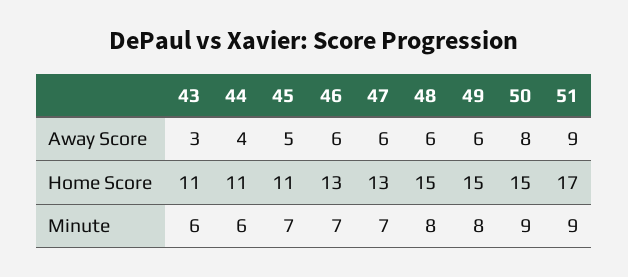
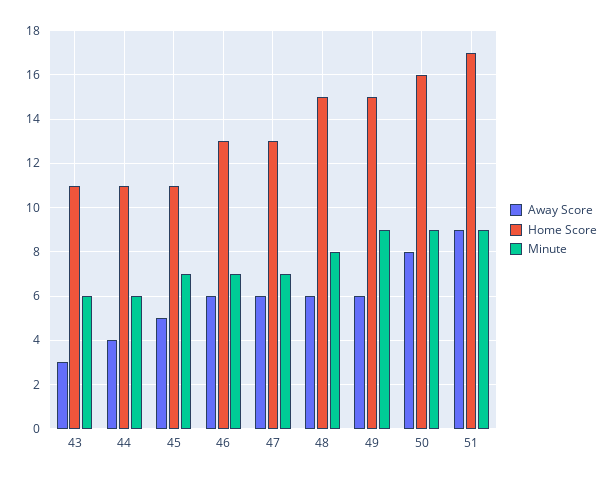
Home Score, 50: 15 -> 16
Minute, 49: 8 -> 9

